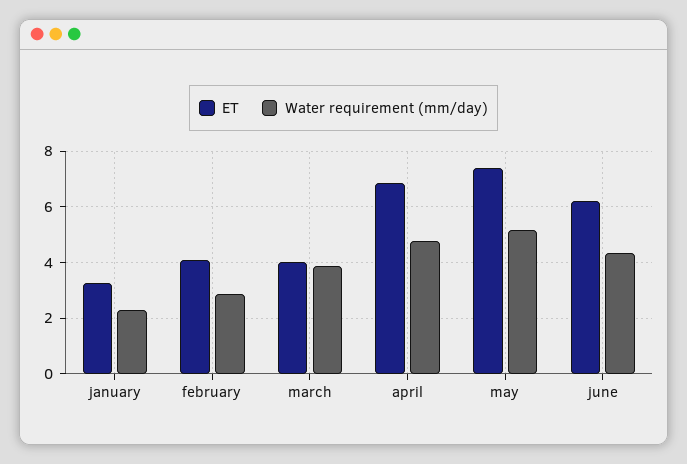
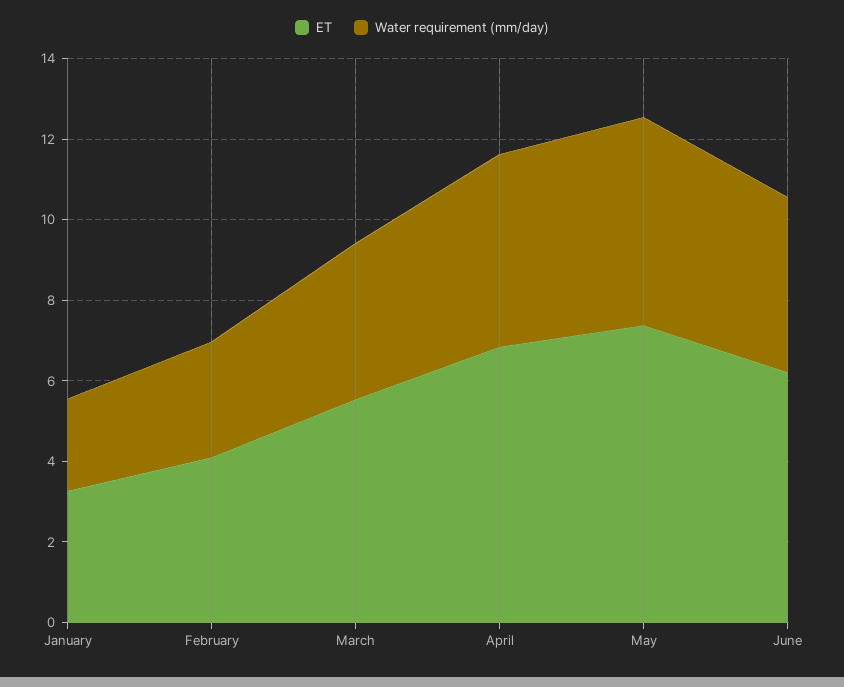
ET, march: 4 -> 5.5

